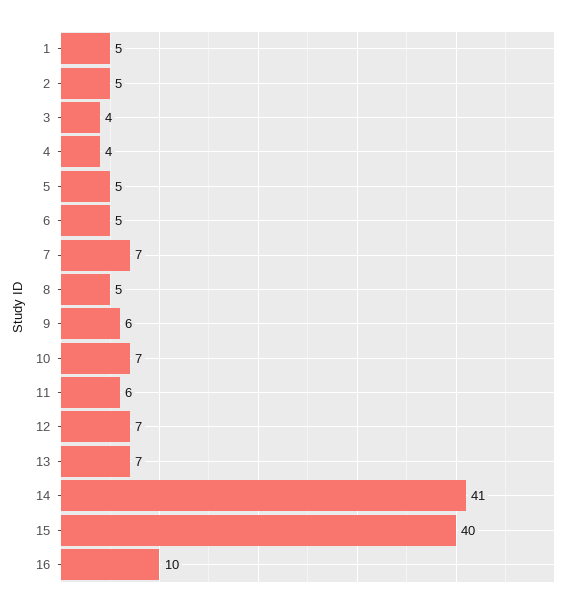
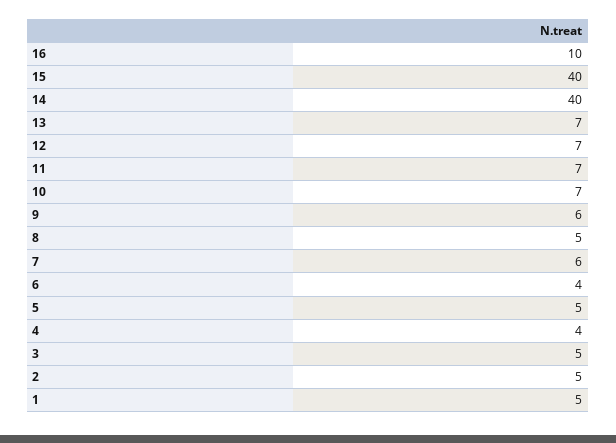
3: 4 -> 5
6: 5 -> 4
7: 7 -> 6
11: 6 -> 7
14: 41 -> 40

